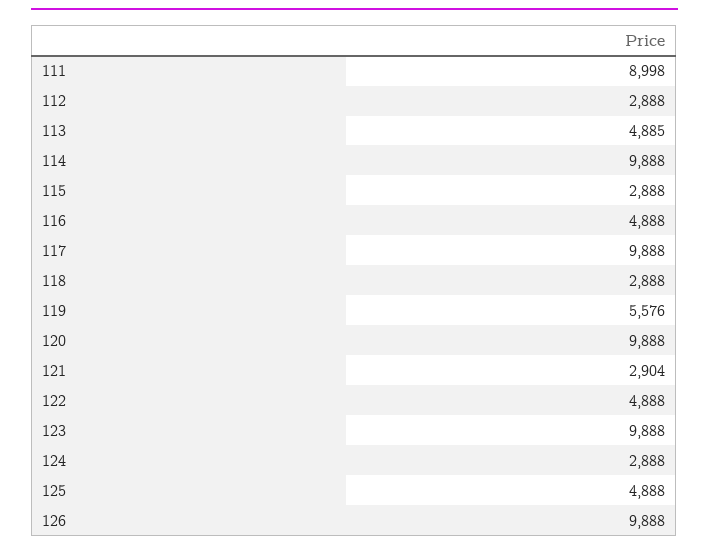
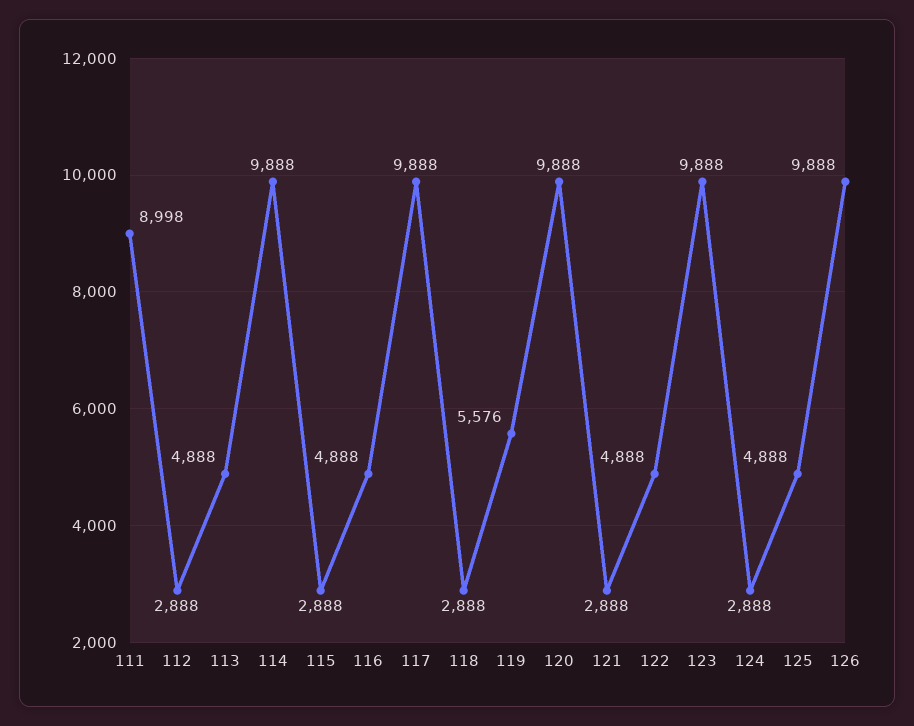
113: 4885 -> 4888
121: 2904 -> 2888

